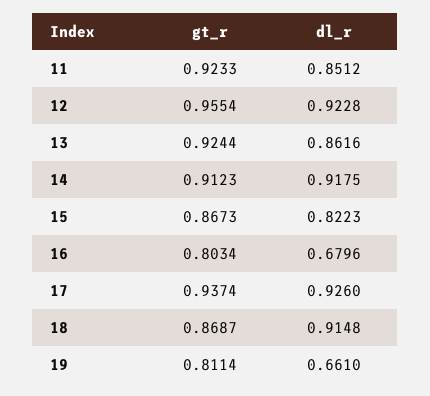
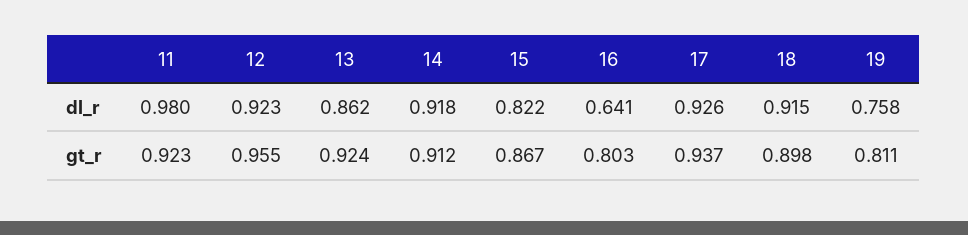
dl_r, 11: 0.8512 -> 0.98
dl_r, 16: 0.6796 -> 0.641
gt_r, 18: 0.8687 -> 0.898
dl_r, 19: 0.661 -> 0.758

